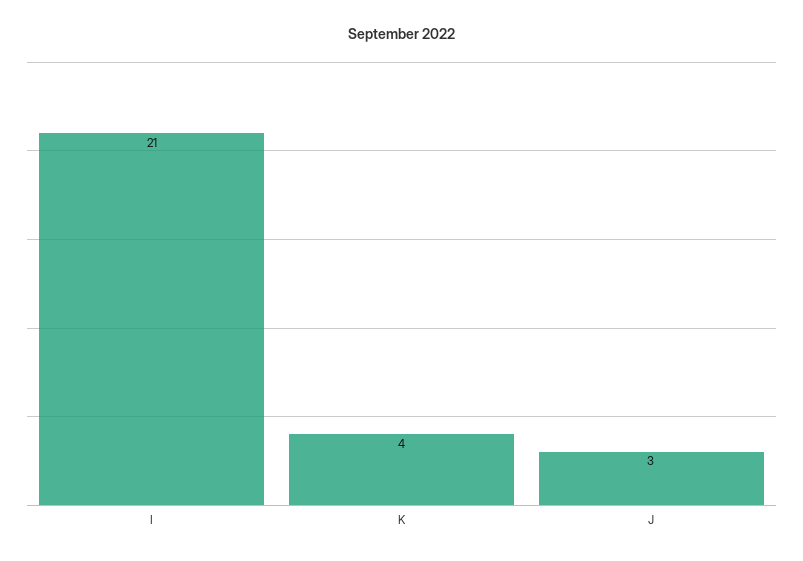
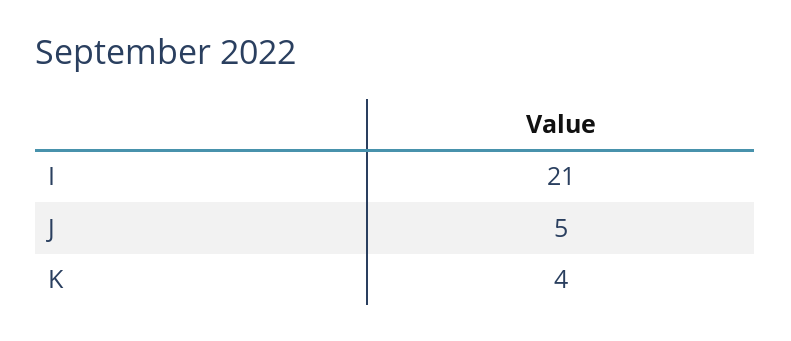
J: 3 -> 5

